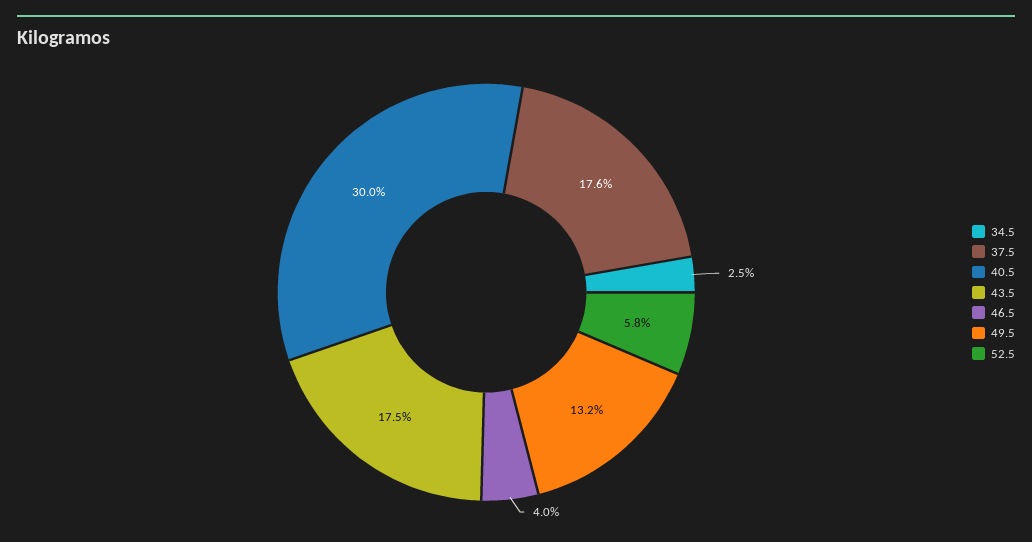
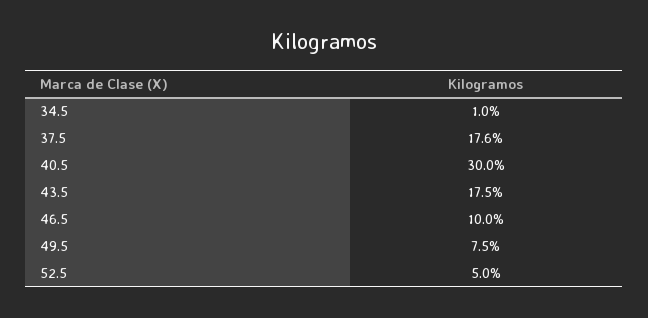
34.5: 2.5 -> 1
46.5: 4 -> 10
49.5: 13.2 -> 7.5
52.5: 5.8 -> 5

